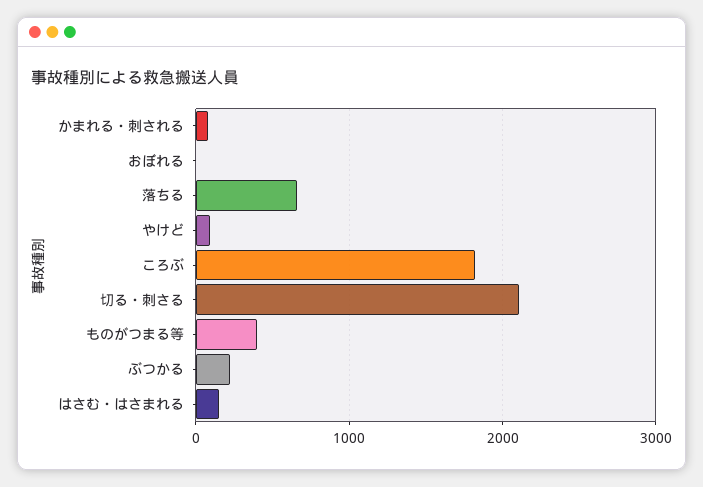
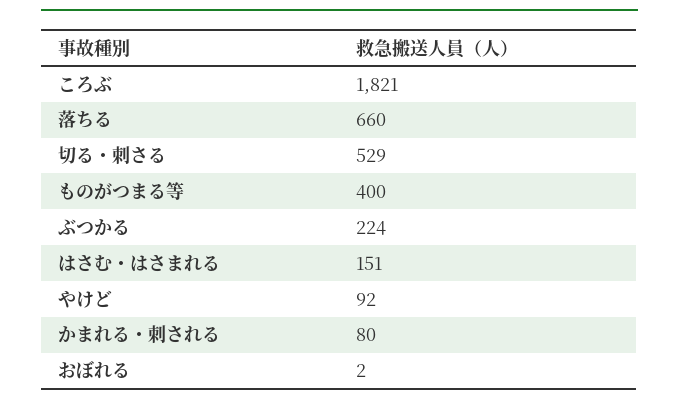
切る・刺さる: 2100 -> 529

